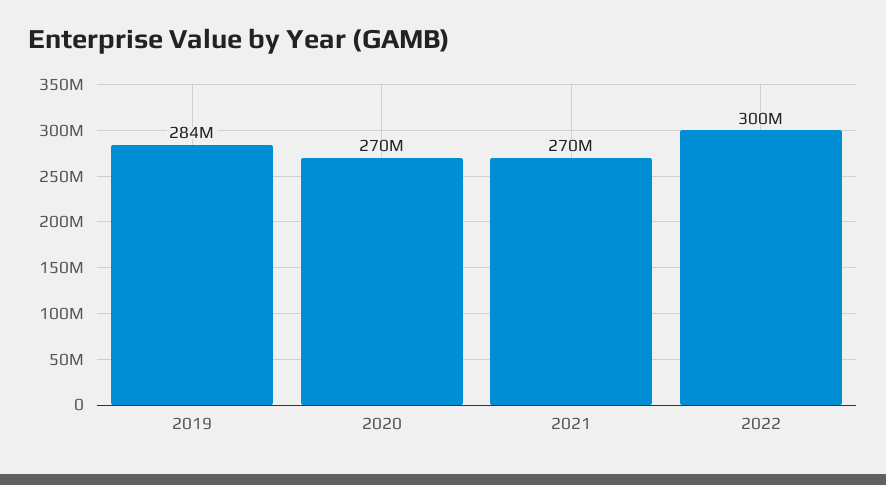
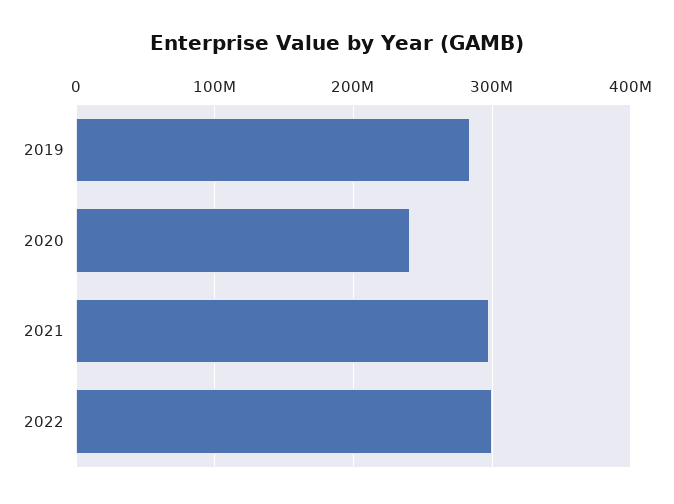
2020: 270000000 -> 240000000
2021: 270000000 -> 300000000

